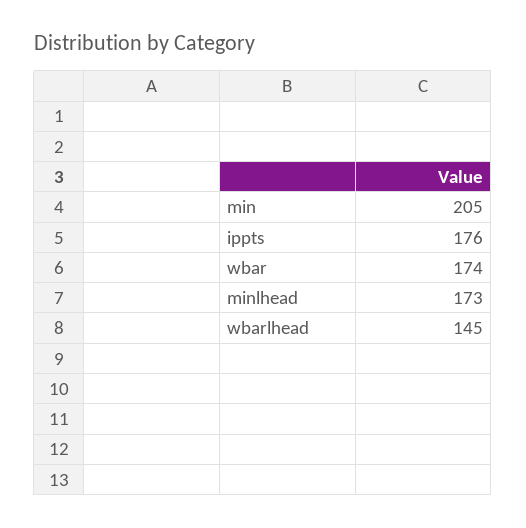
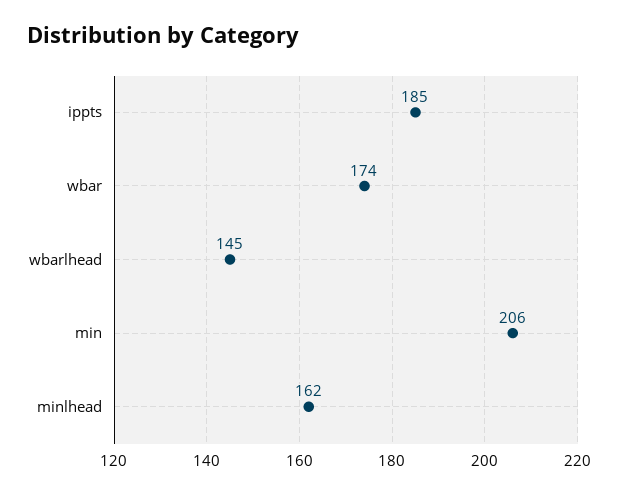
min: 205 -> 206
ippts: 176 -> 185
minlhead: 173 -> 162

